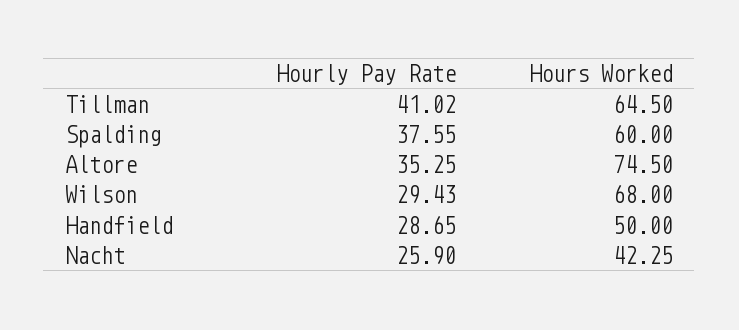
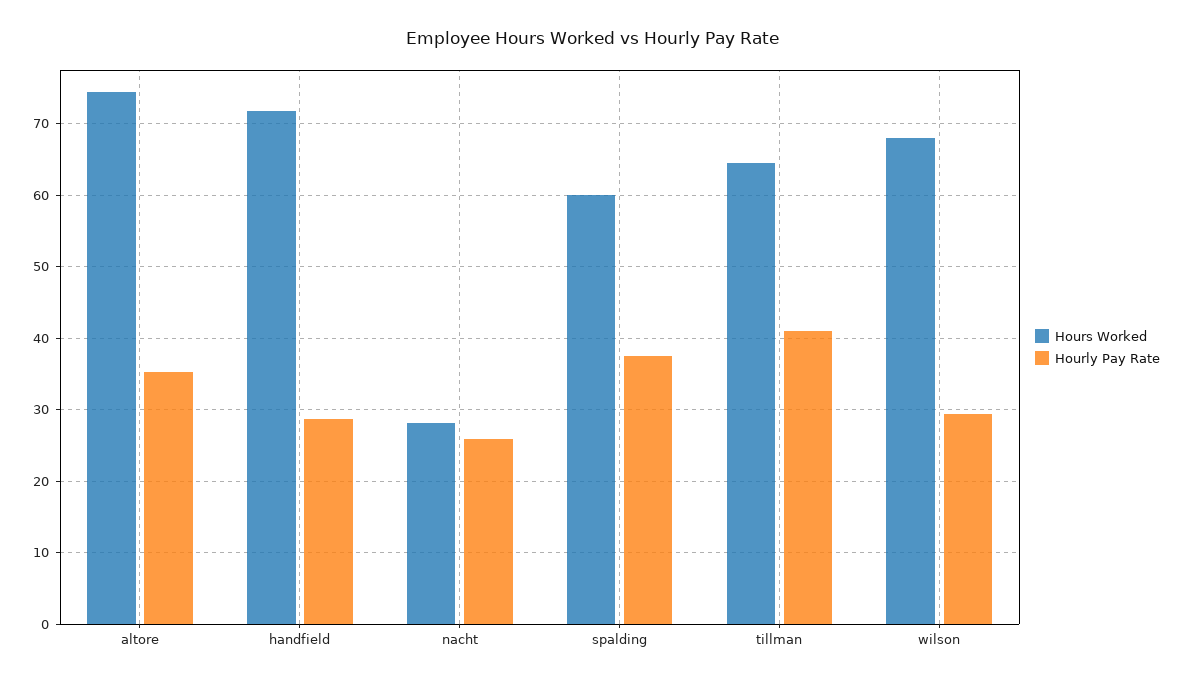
Hours Worked, Handfield: 50 -> 72
Hours Worked, Nacht: 42.25 -> 28

